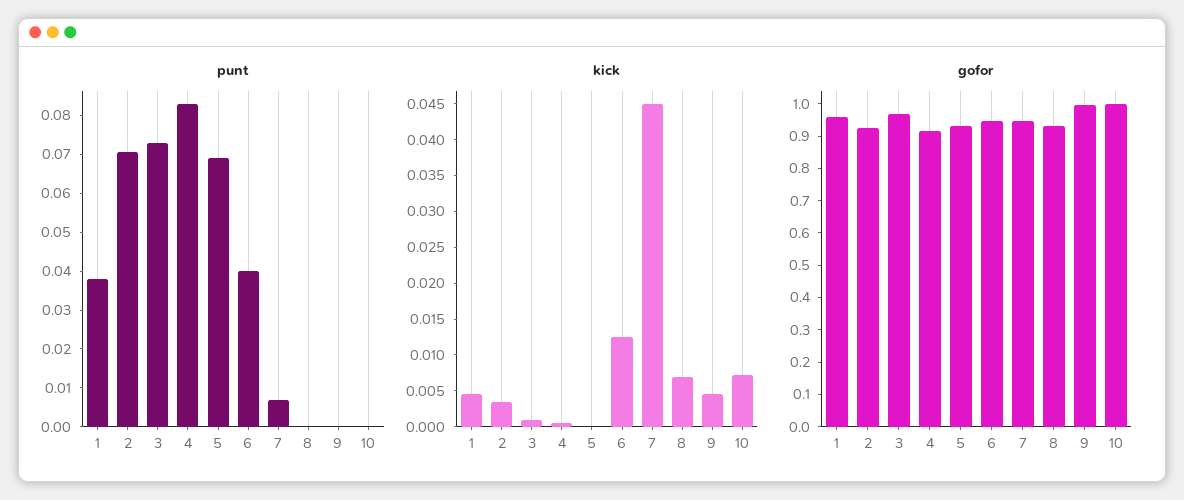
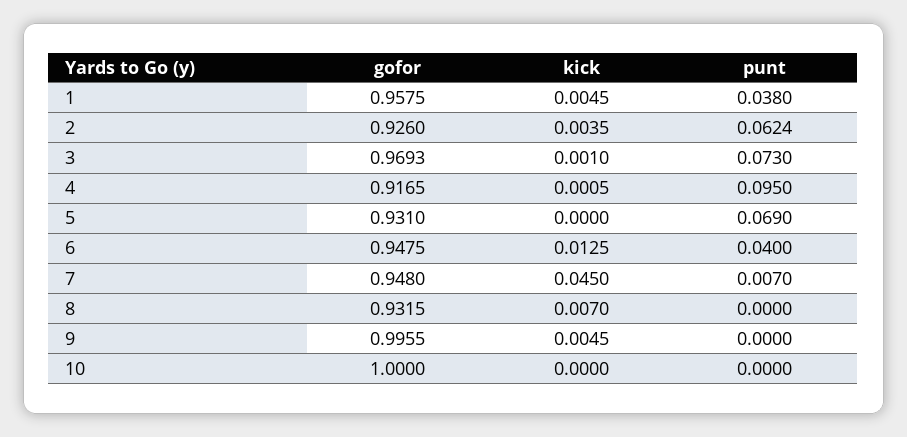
punt, 2: 0.07 -> 0.0624
punt, 4: 0.0825 -> 0.095
kick, 10: 0.0075 -> 0

